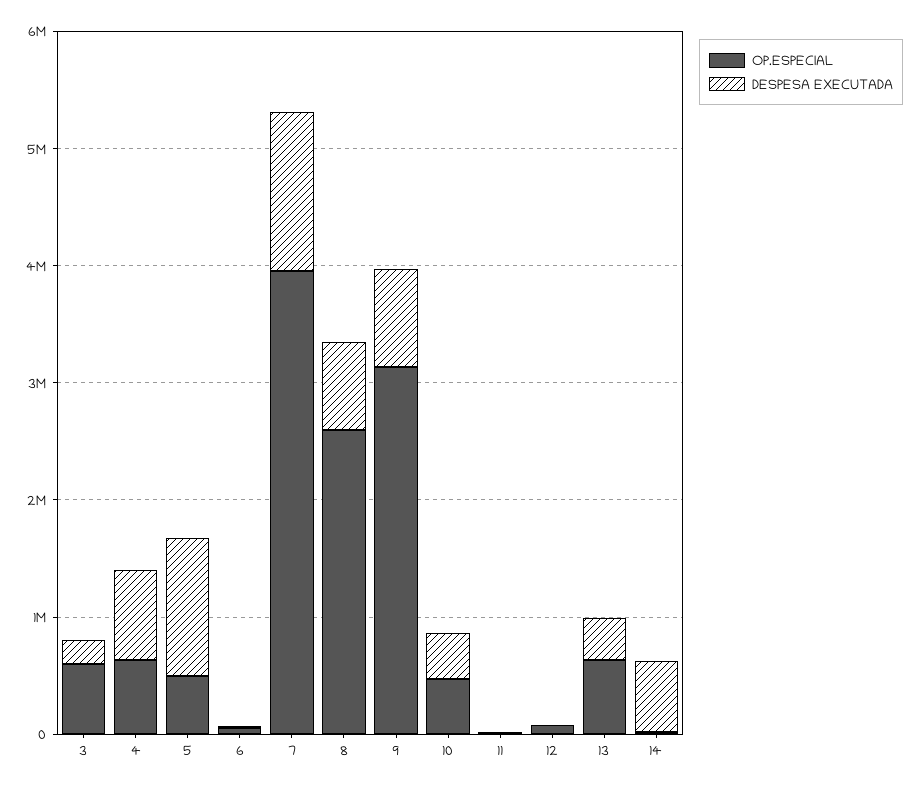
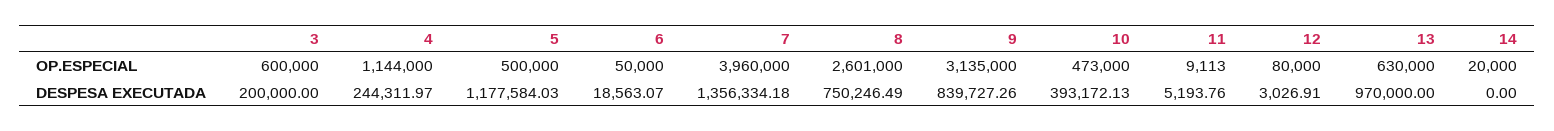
OP.ESPECIAL, 4: 600000 -> 1144000
DESPESA EXECUTADA, 4: 800000 -> 244311.97
DESPESA EXECUTADA, 13: 400000 -> 970000
DESPESA EXECUTADA, 14: 600000 -> 0

